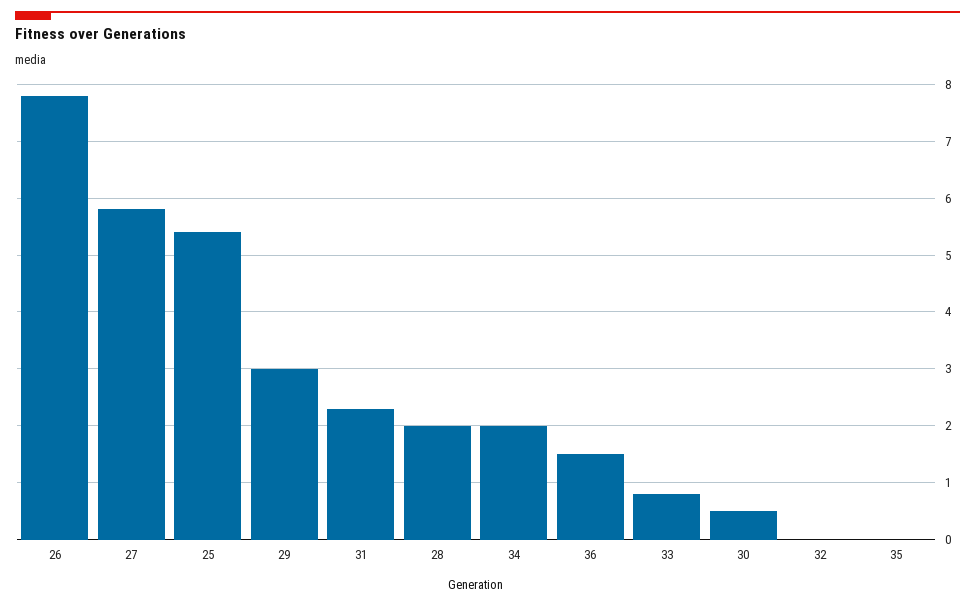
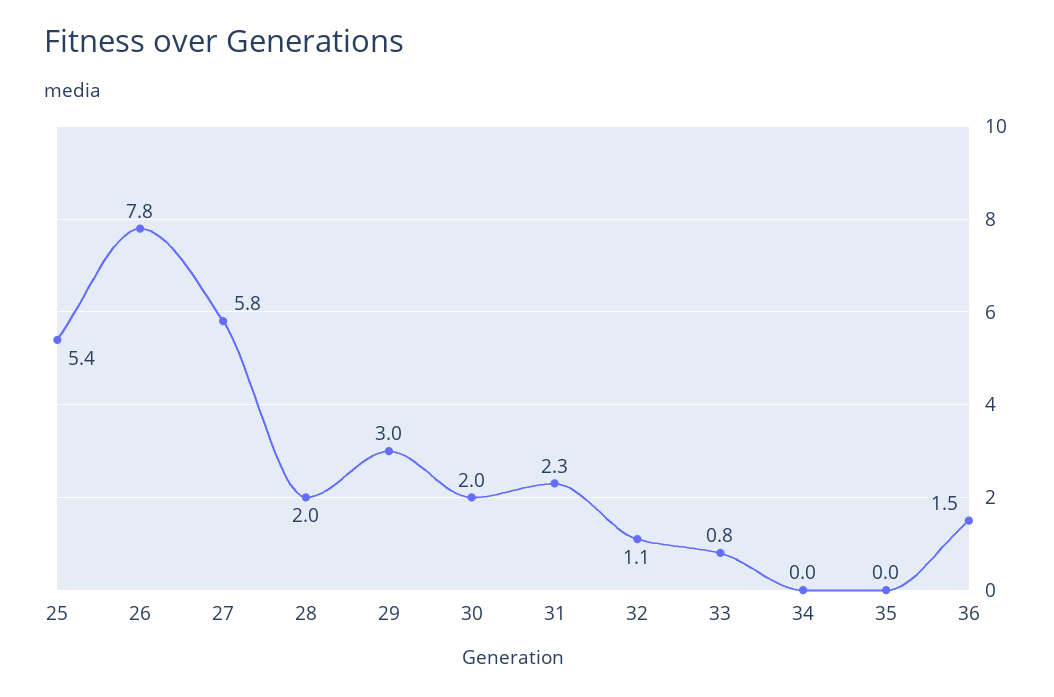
34: 2 -> 0
30: 0.5 -> 2
32: 0 -> 1.1

